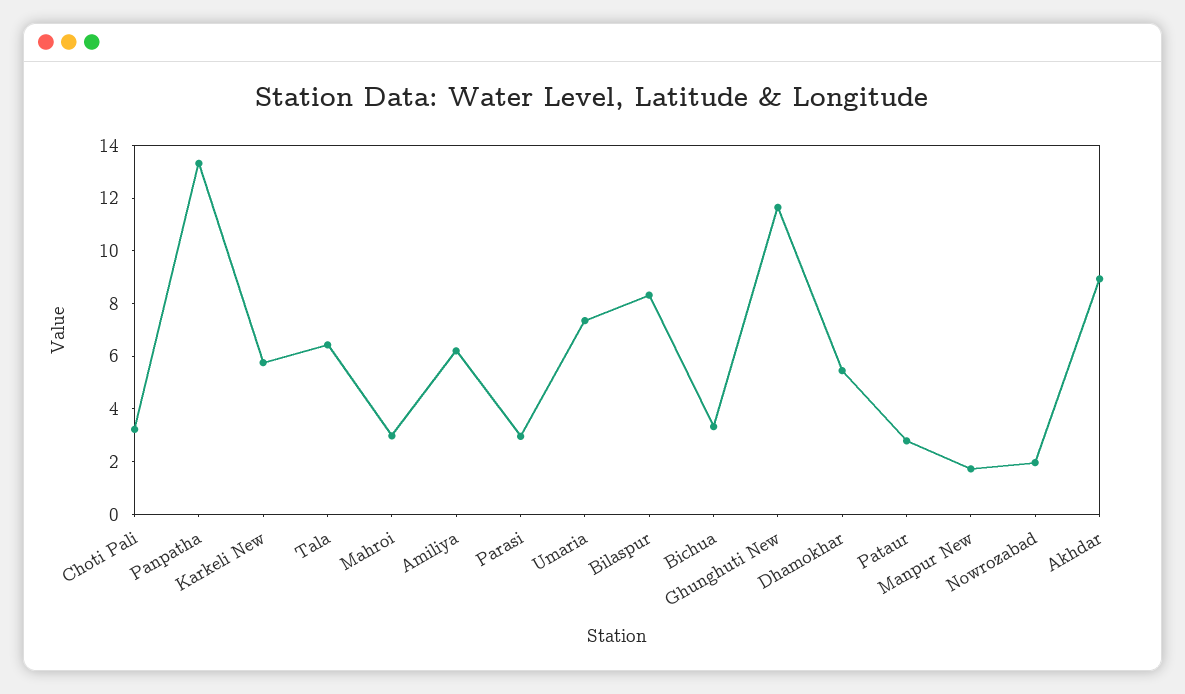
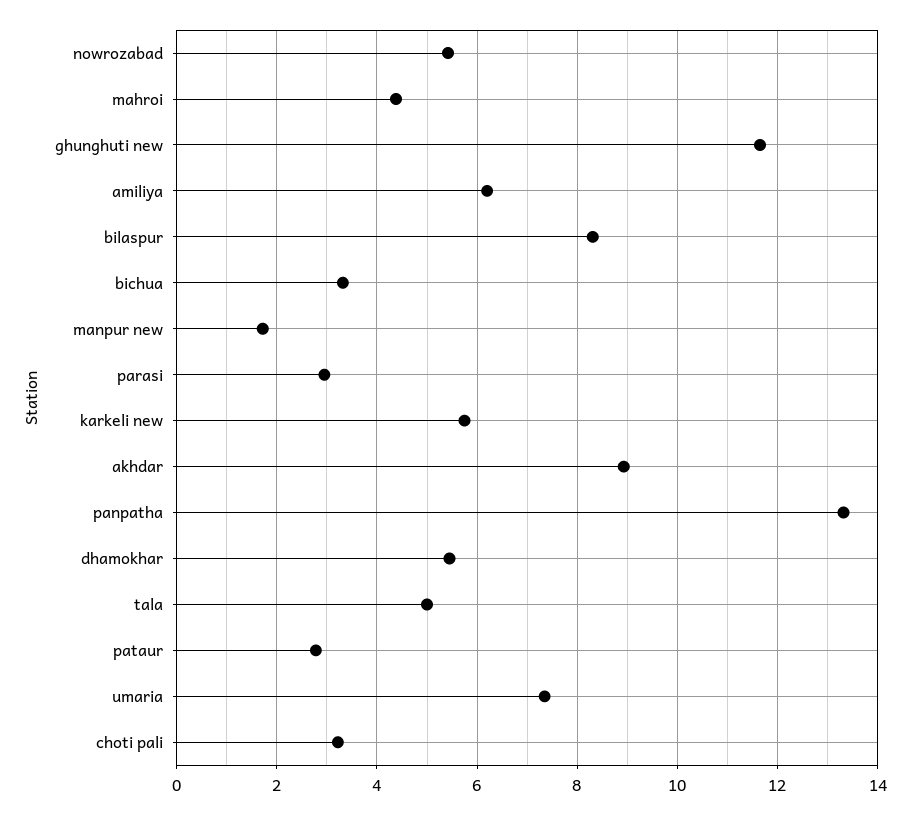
Tala: 6.5 -> 5
Mahroi: 3 -> 4.4
Nowrozabad: 2 -> 5.4

